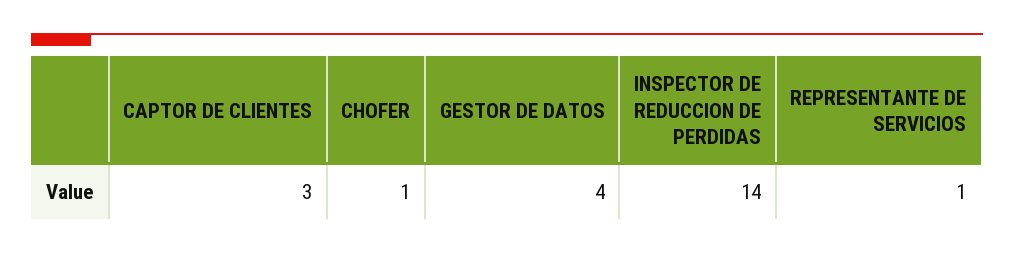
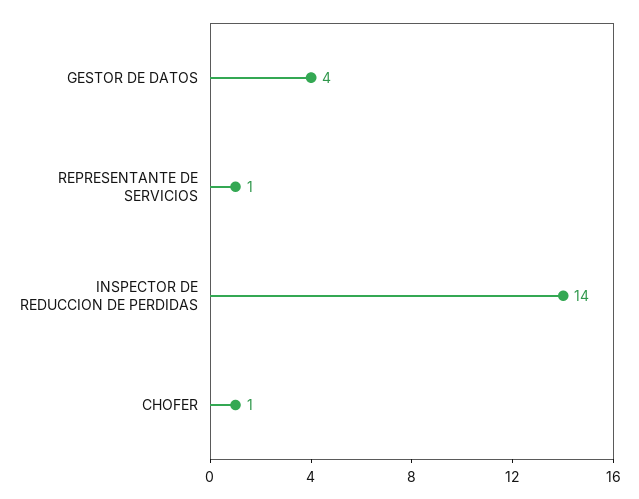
CAPTOR DE CLIENTES: 3 -> none

